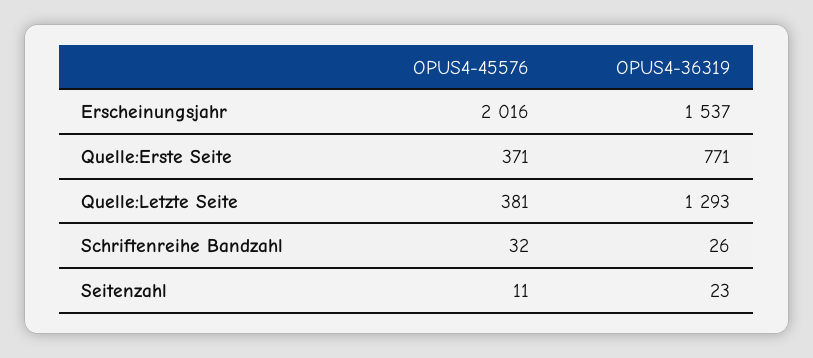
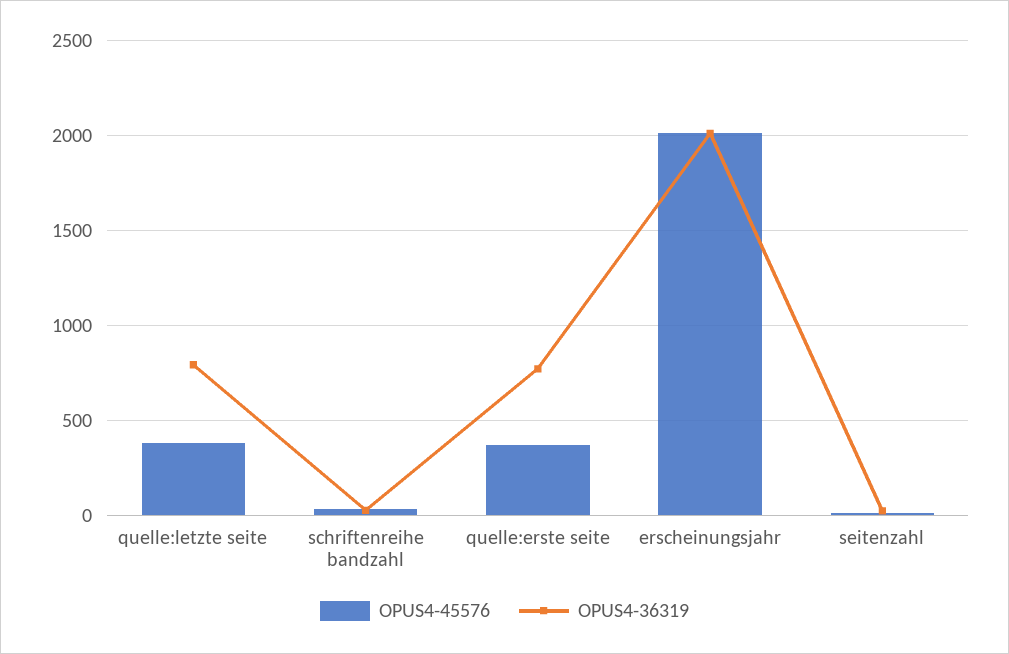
OPUS4-36319, Erscheinungsjahr: 1537 -> 2000
OPUS4-36319, Quelle:Letzte Seite: 1293 -> 800

